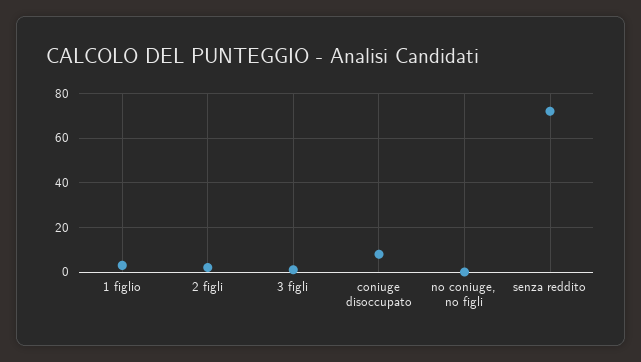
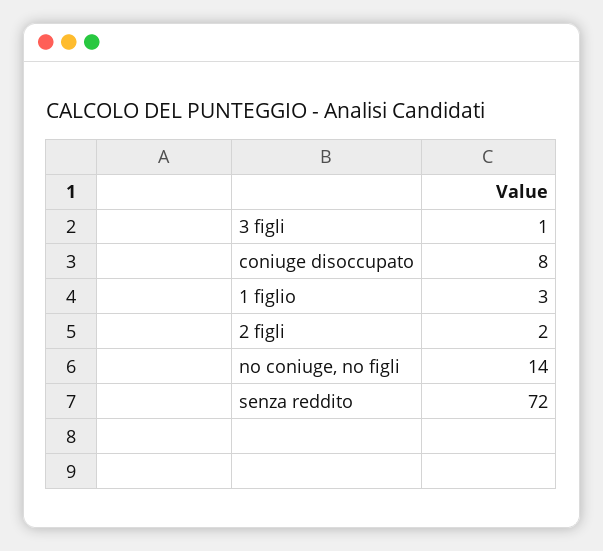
no coniuge, no figli: 0 -> 14

